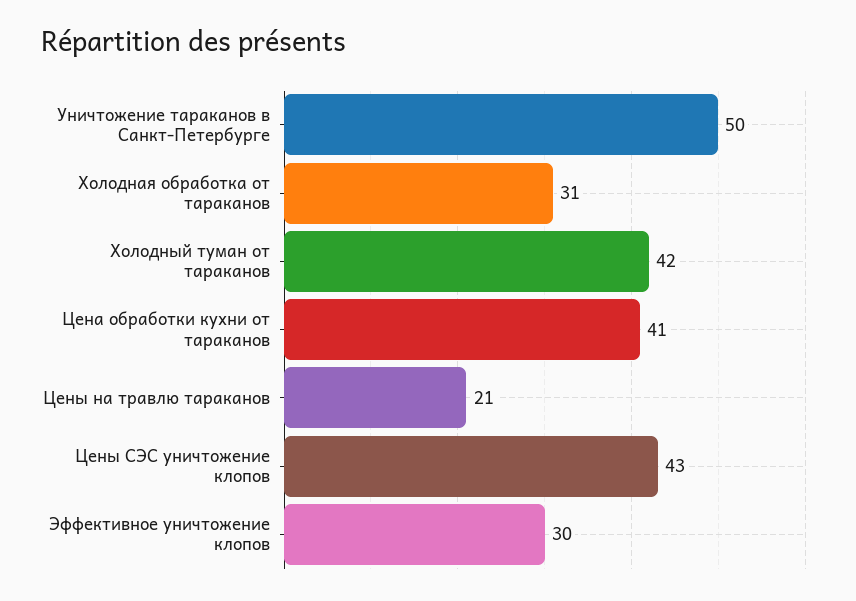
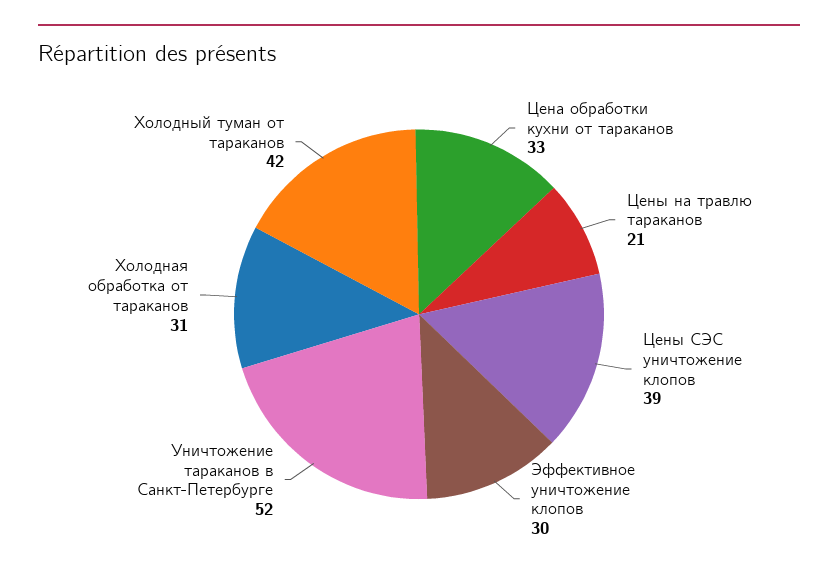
Уничтожение тараканов в Санкт-Петербурге: 50 -> 52
Цена обработки кухни от тараканов: 41 -> 33
Цены СЭС уничтожение клопов: 43 -> 39

